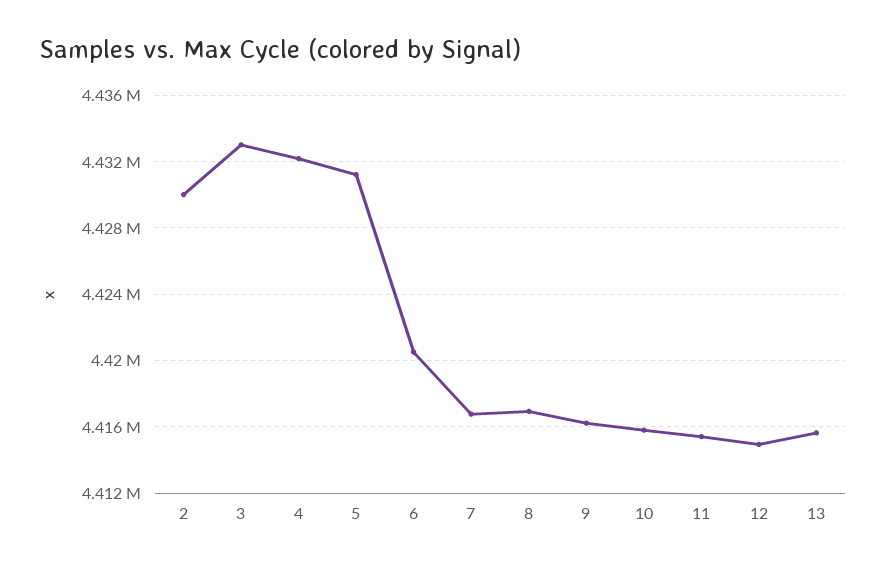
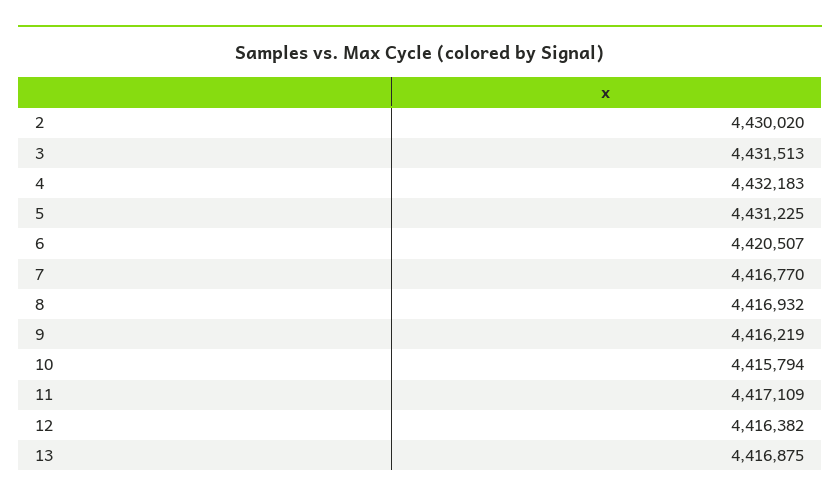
3: 4433000 -> 4431513
11: 4415500 -> 4417109
12: 4415000 -> 4416382
13: 4415500 -> 4416875

